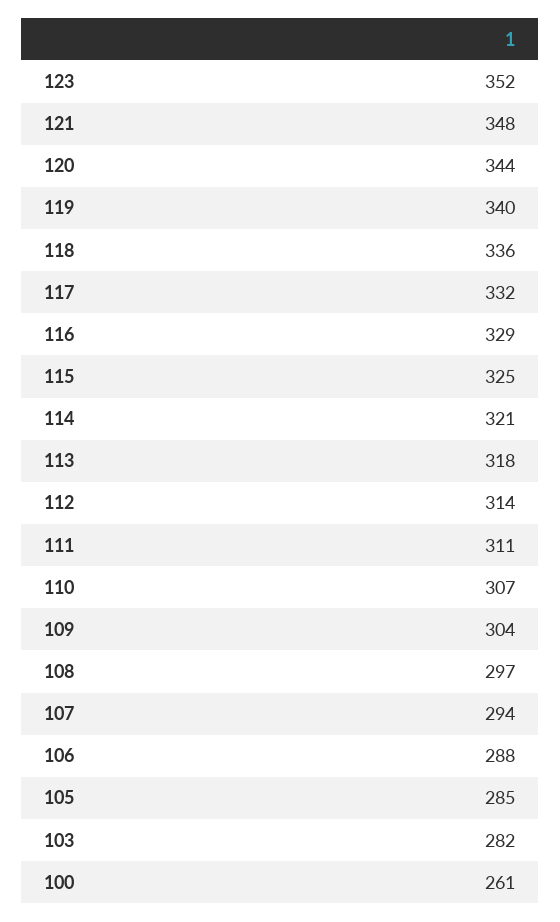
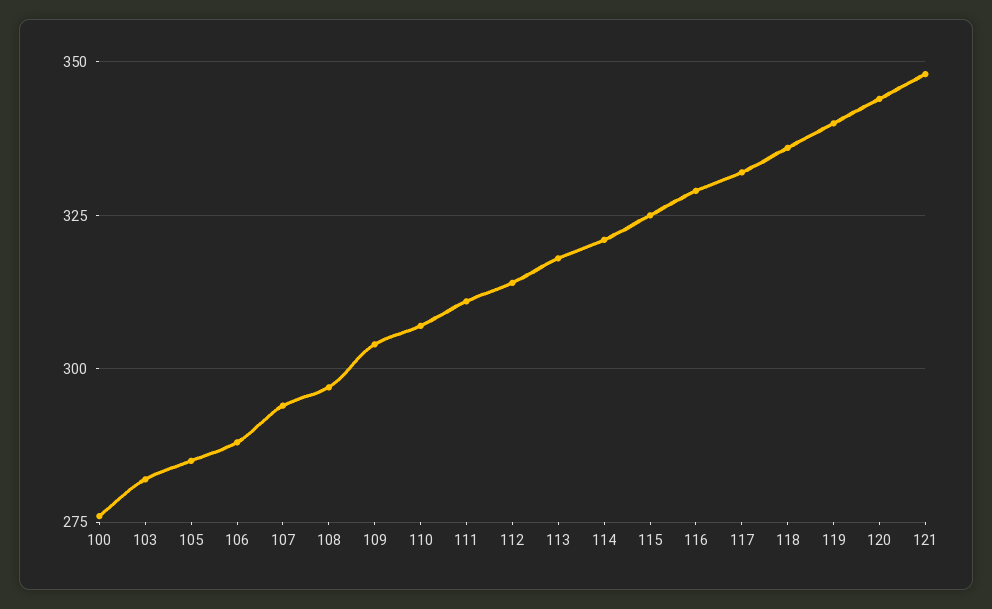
123: 352 -> none
100: 261 -> 275

